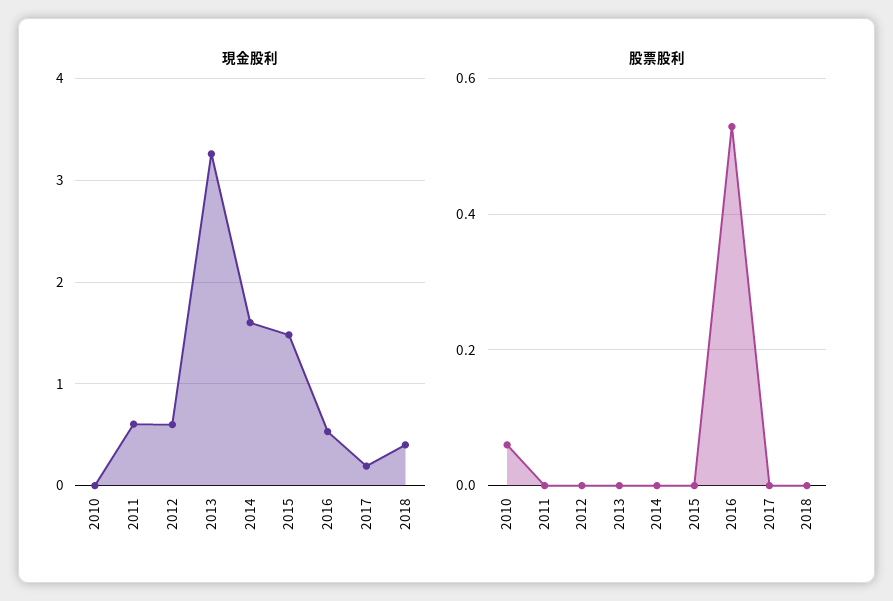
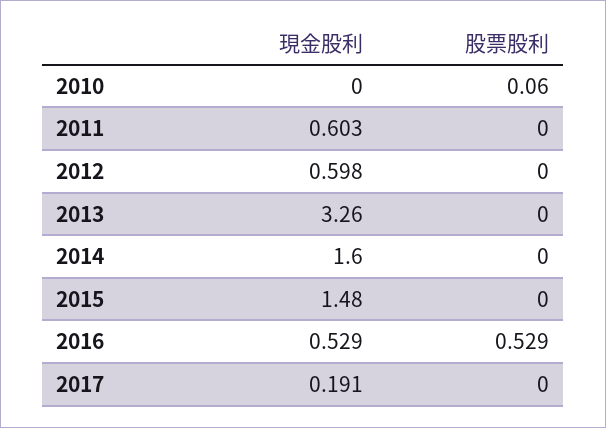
現金股利, 2018: 0.4 -> none
股票股利, 2018: 0 -> none

